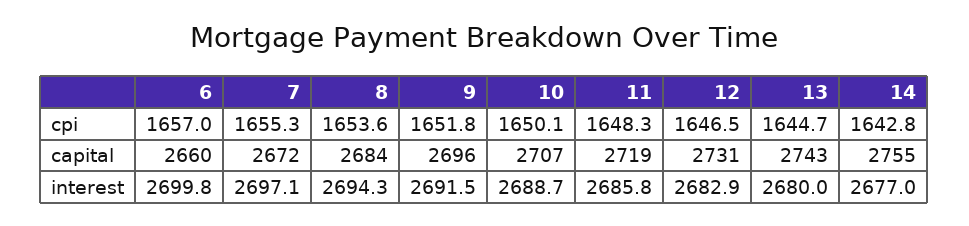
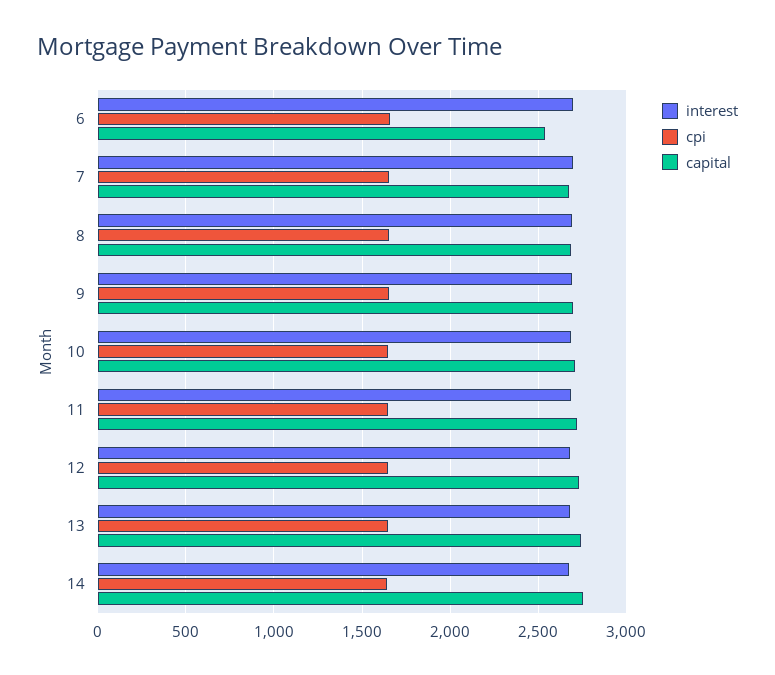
capital, 6: 2660 -> 2550

